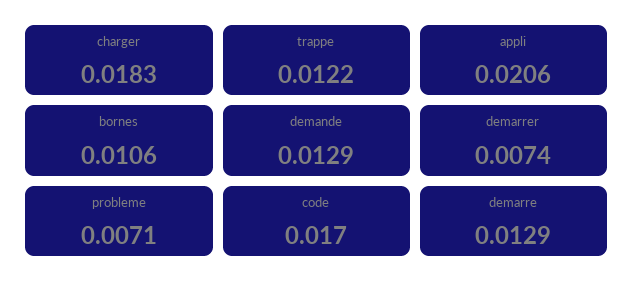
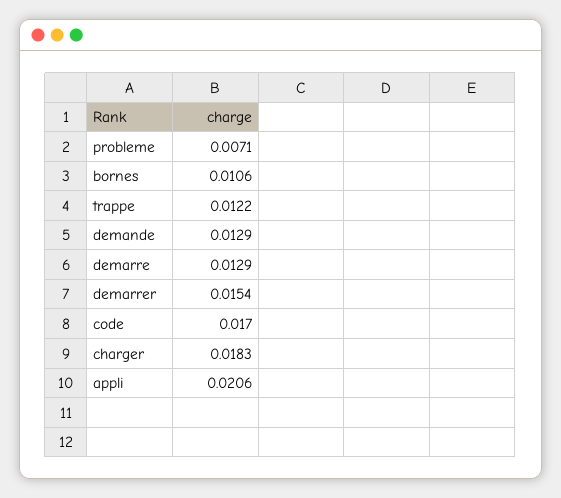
demarrer: 0.0074 -> 0.0154

